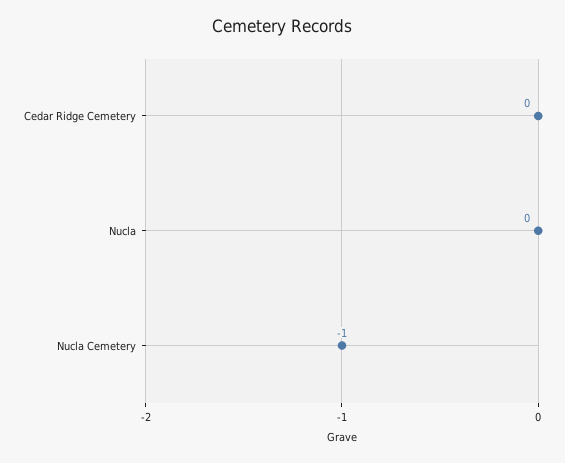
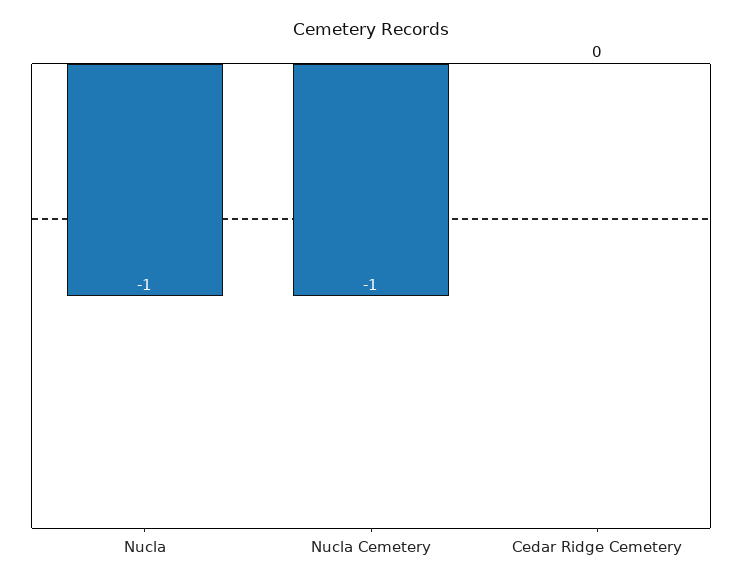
Nucla: 0 -> -1

